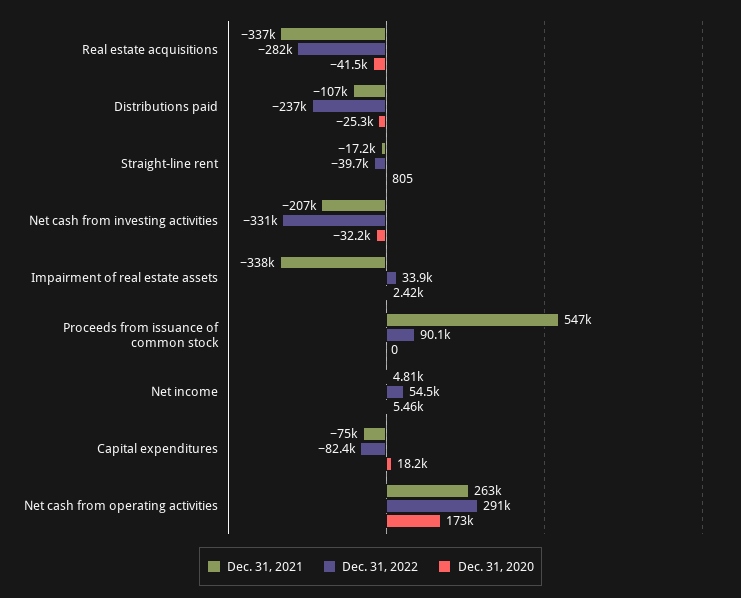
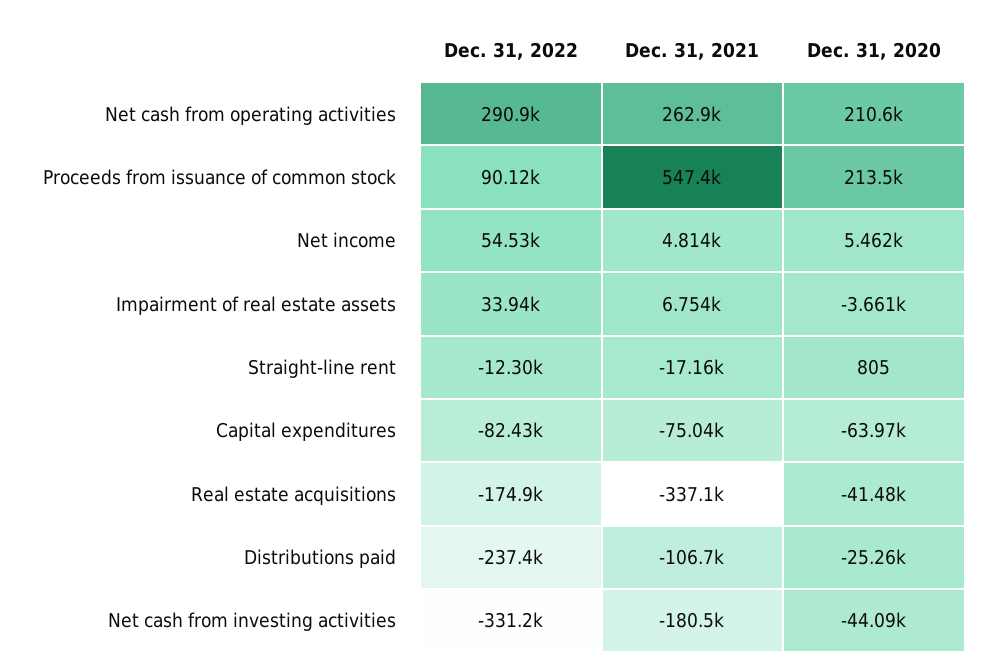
Dec. 31, 2022, Real estate acquisitions: -282000 -> -174900
Dec. 31, 2022, Straight-line rent: -39700 -> -12300
Dec. 31, 2021, Net cash from investing activities: -207000 -> -180500
Dec. 31, 2020, Net cash from investing activities: -32200 -> -44090
Dec. 31, 2021, Impairment of real estate assets: -338000 -> 6754
Dec. 31, 2020, Impairment of real estate assets: 2420 -> -3661
Dec. 31, 2020, Proceeds from issuance of common stock: 0 -> 213500
Dec. 31, 2020, Capital expenditures: 18200 -> -63970
Dec. 31, 2020, Net cash from operating activities: 173000 -> 210600

